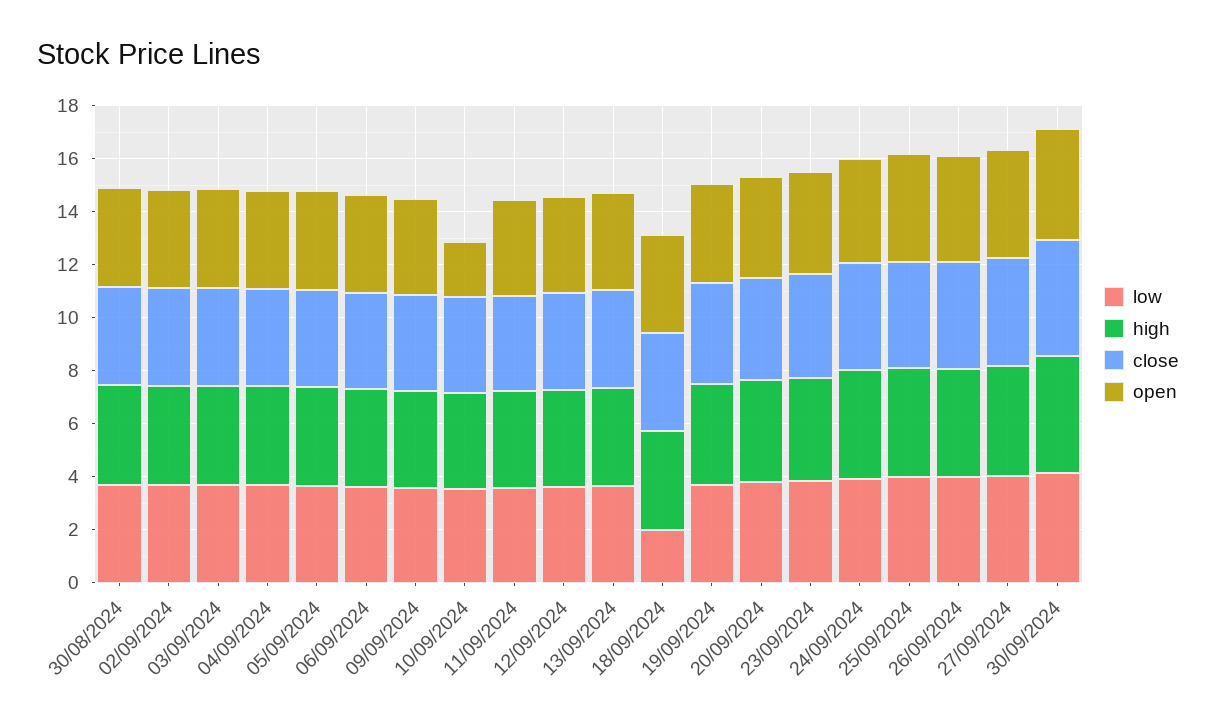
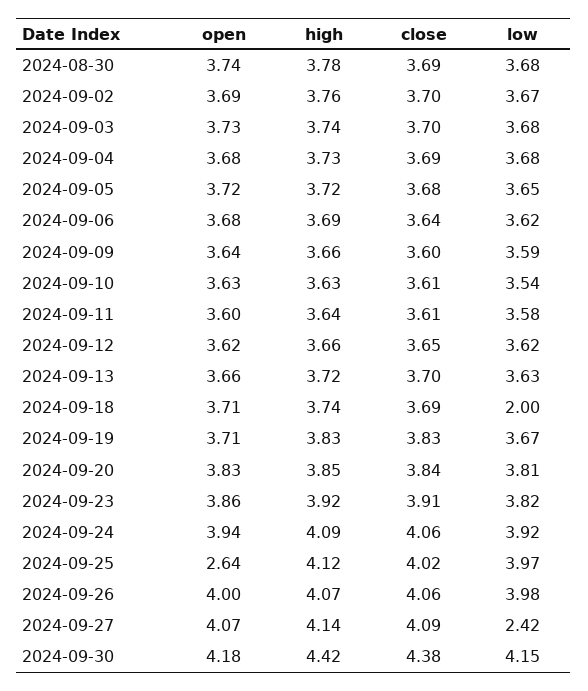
open, 10/09/2024: 2 -> 3.63
open, 25/09/2024: 4 -> 2.64
low, 27/09/2024: 4 -> 2.42

